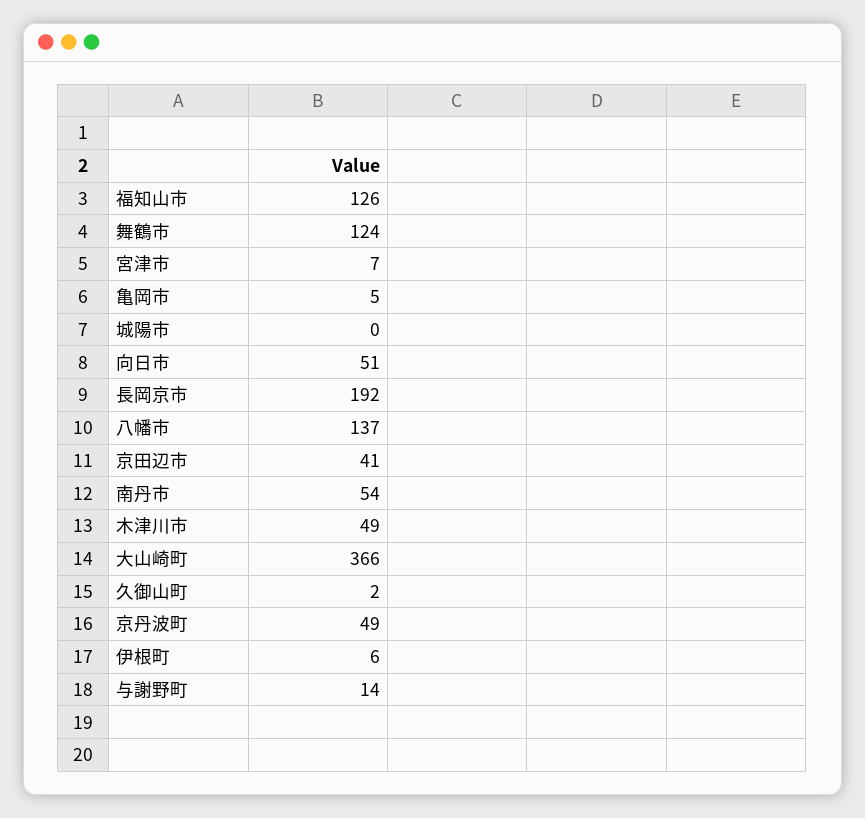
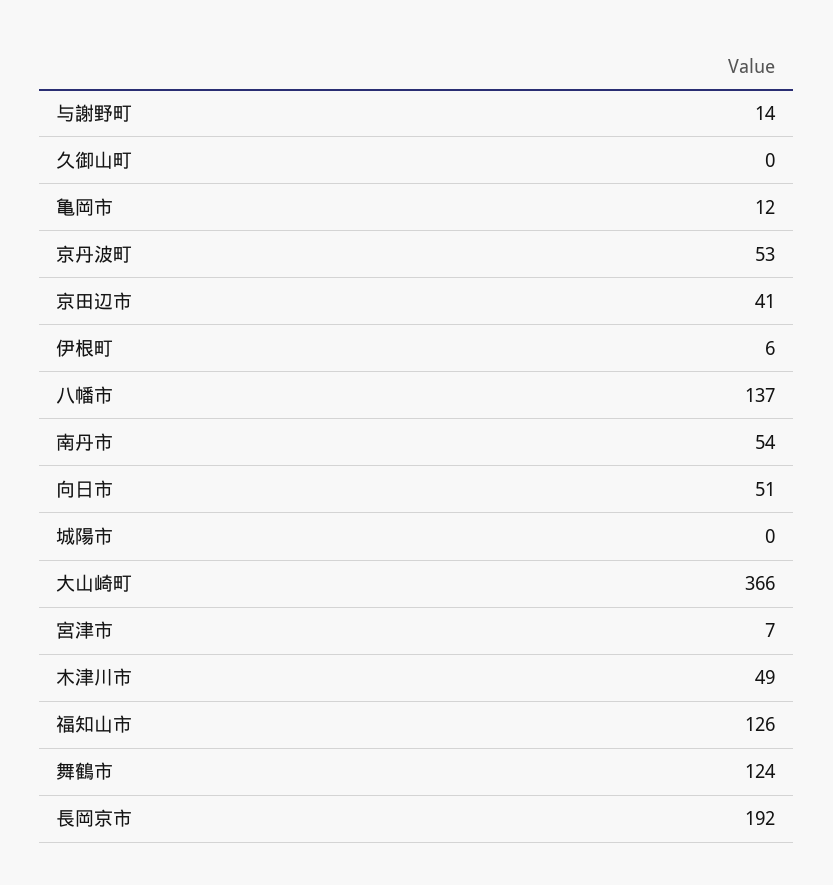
亀岡市: 5 -> 12
久御山町: 2 -> 0
京丹波町: 49 -> 53

